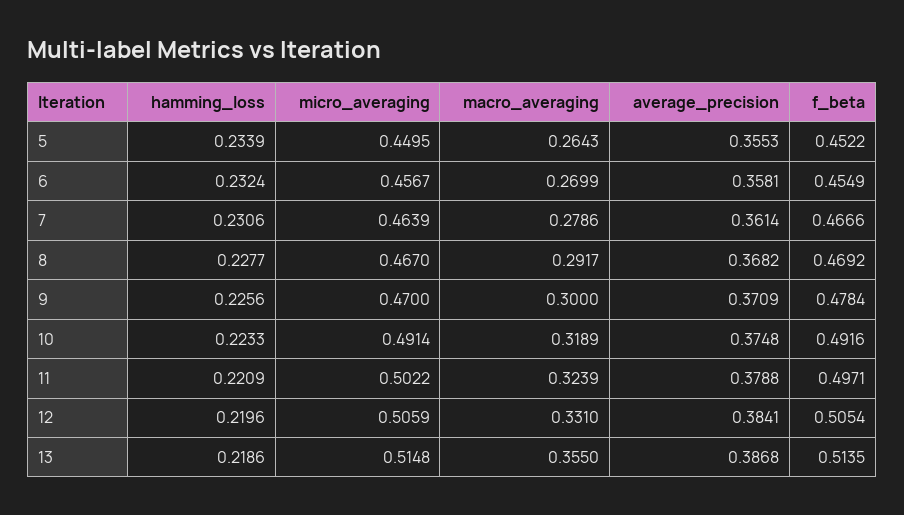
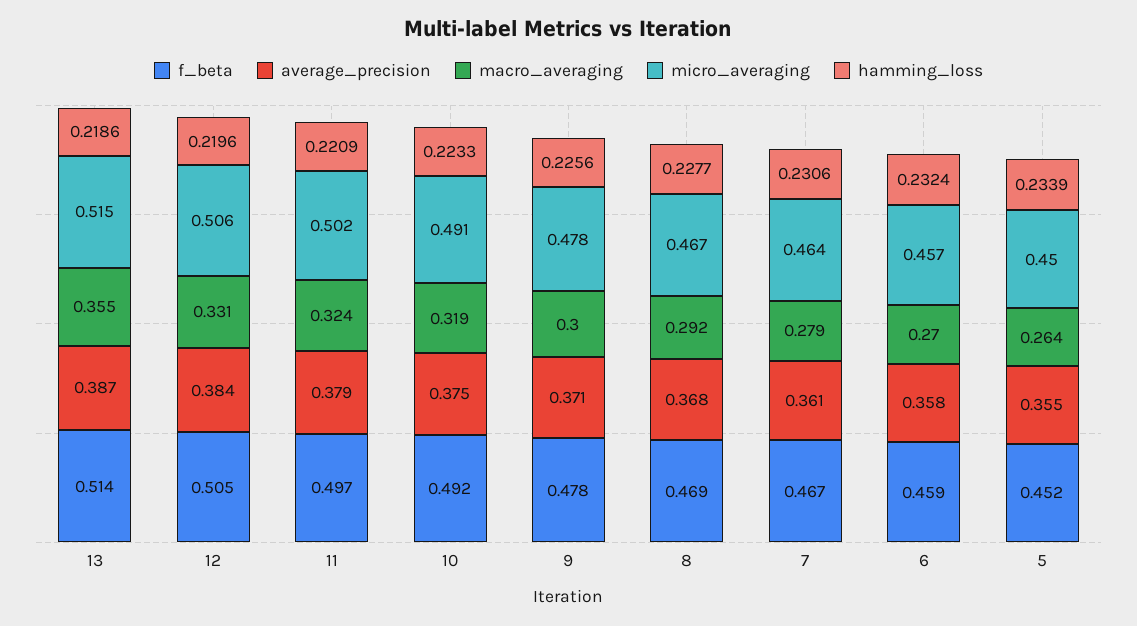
f_beta, 6: 0.4549 -> 0.459
micro_averaging, 9: 0.47 -> 0.478

